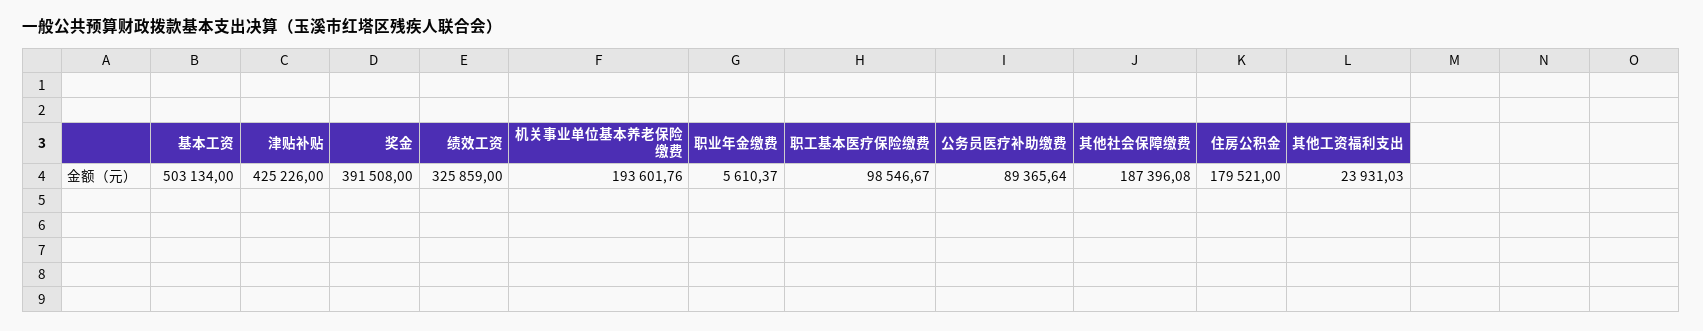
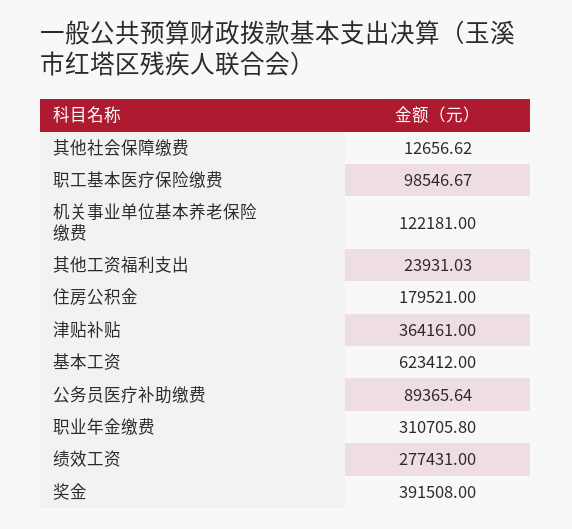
基本工资: 503134 -> 623412
津贴补贴: 425226 -> 364161
绩效工资: 325859 -> 277431
机关事业单位基本养老保险缴费: 193601.76 -> 122181
职业年金缴费: 5610.37 -> 310705.8
其他社会保障缴费: 187396.08 -> 12656.62

